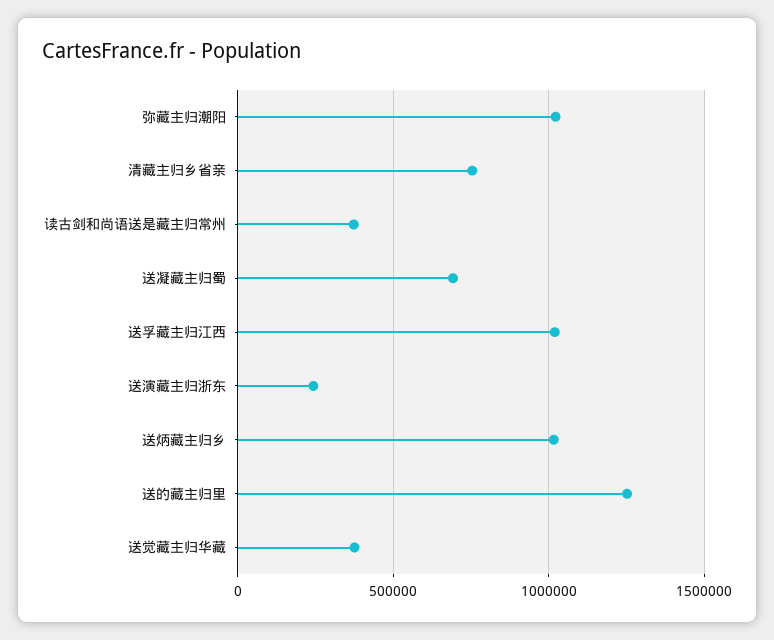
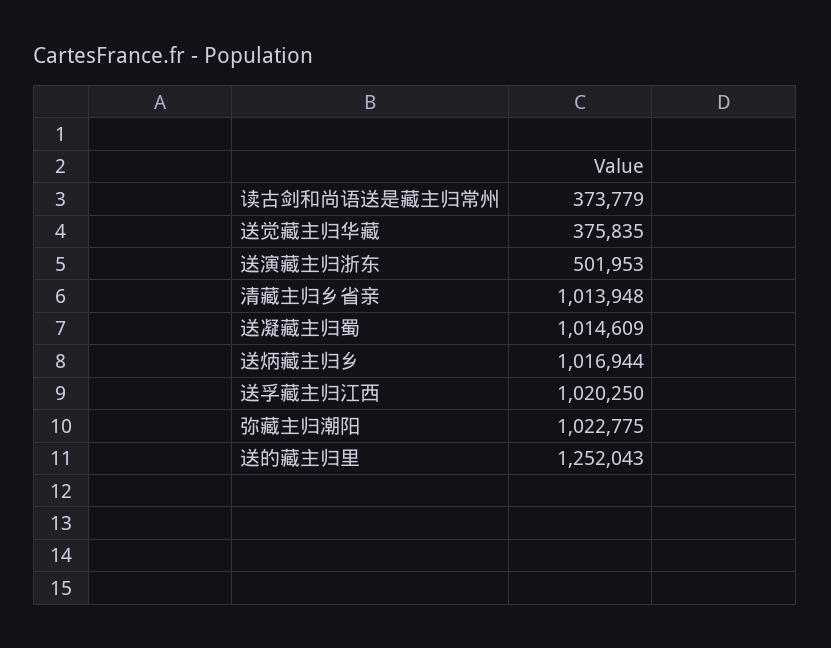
清藏主归乡省亲: 750000 -> 1013948
送凝藏主归蜀: 700000 -> 1014609
送演藏主归浙东: 250000 -> 501953

